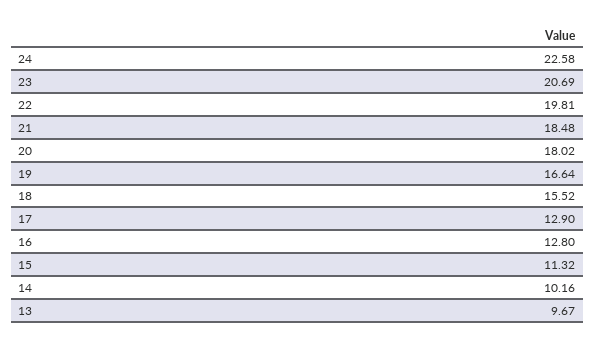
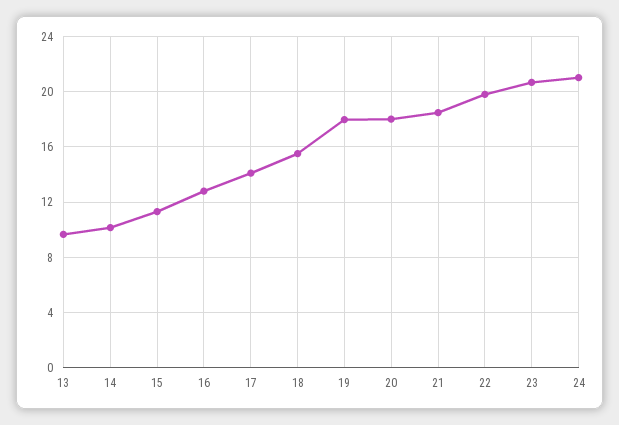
24: 22.58 -> 21
19: 16.64 -> 18
17: 12.9 -> 14

